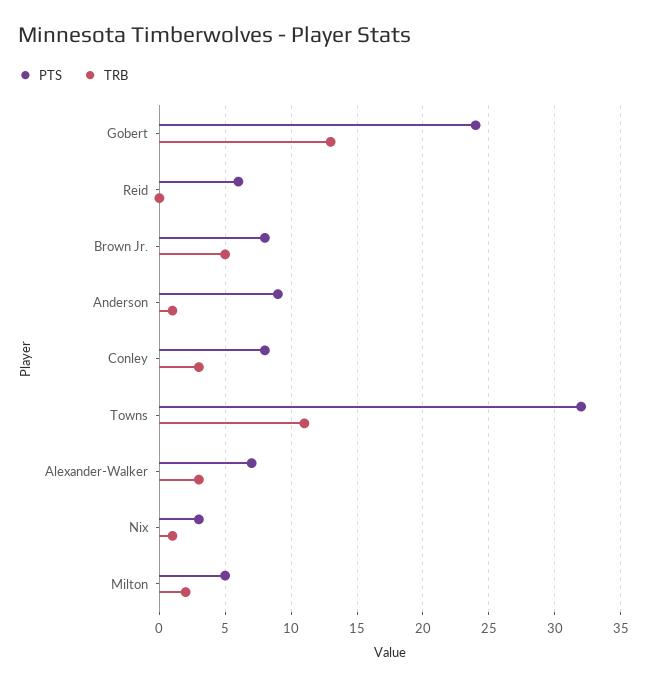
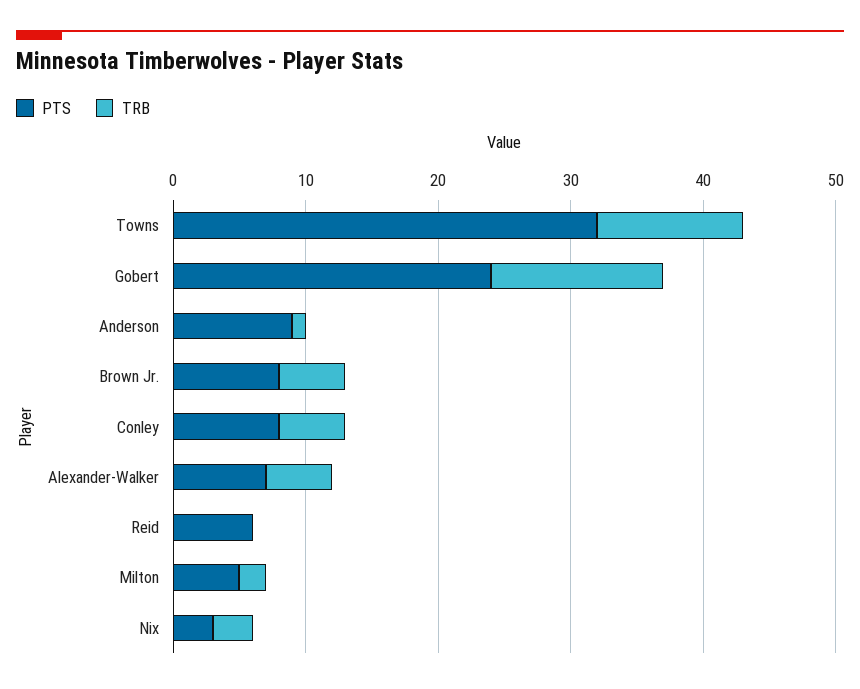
TRB, Conley: 3 -> 5
TRB, Alexander-Walker: 3 -> 5
TRB, Nix: 1 -> 3

